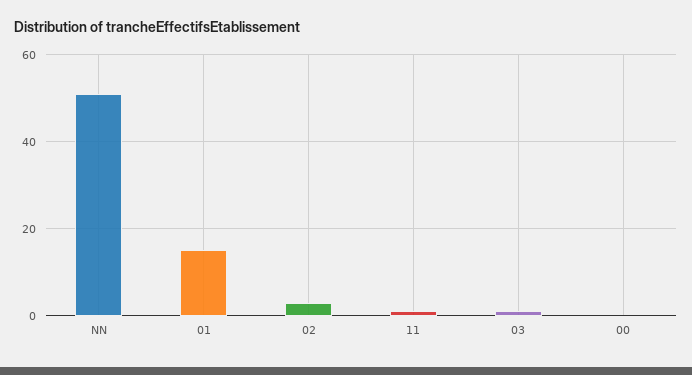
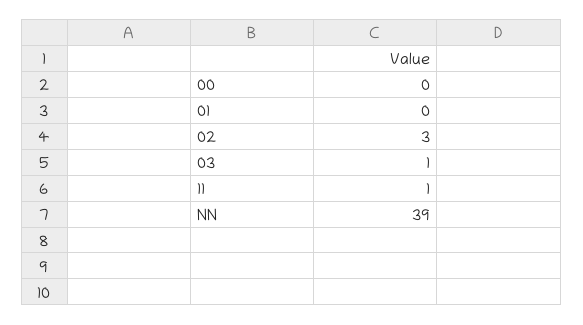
NN: 50 -> 39
01: 15 -> 0

